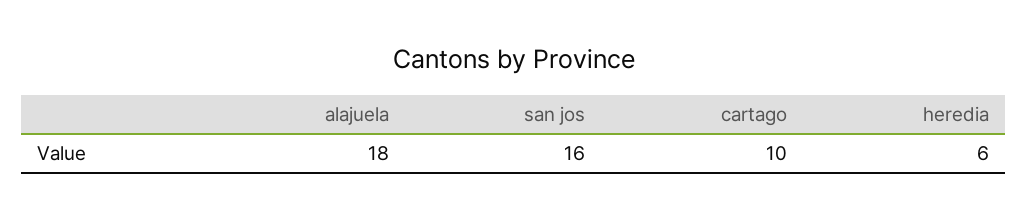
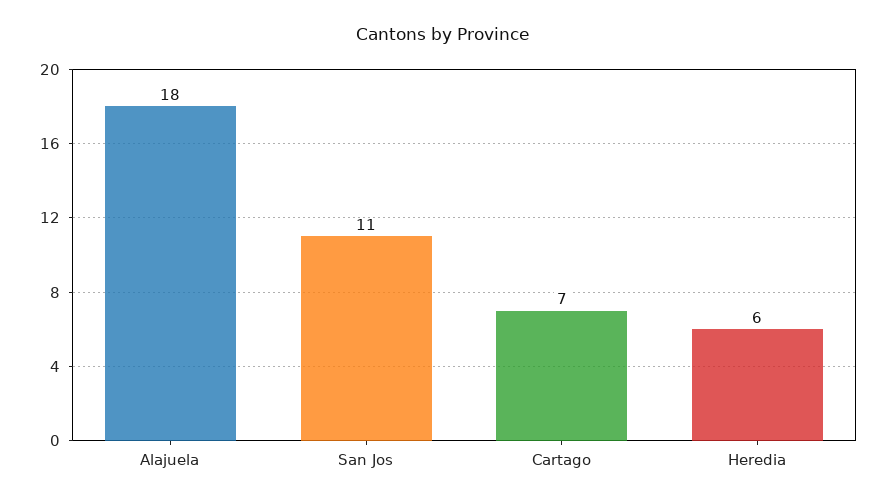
san jos: 16 -> 11
cartago: 10 -> 7

